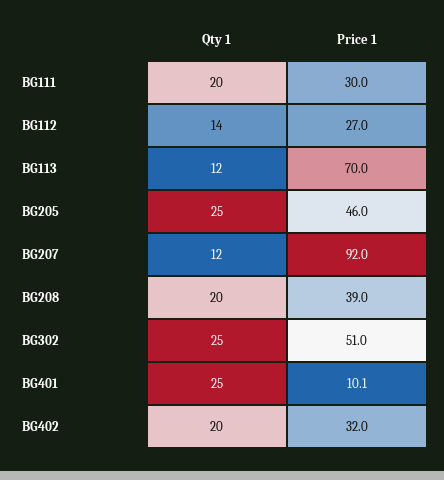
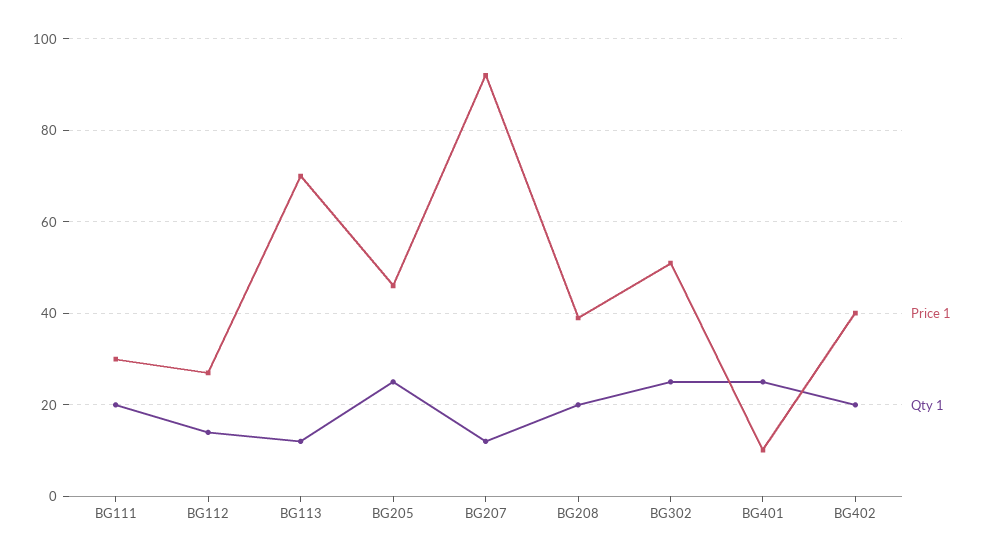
Price 1, BG402: 32 -> 40

